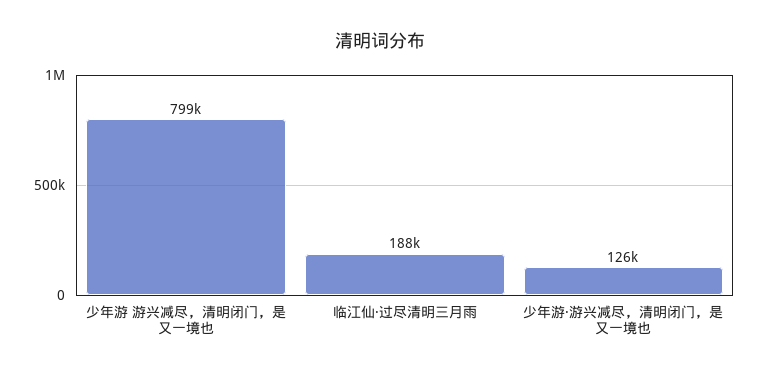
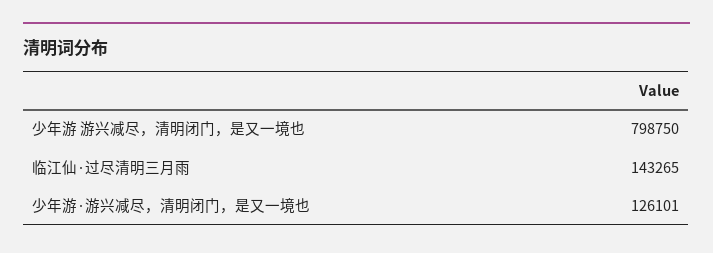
临江仙·过尽清明三月雨: 188000 -> 143265

